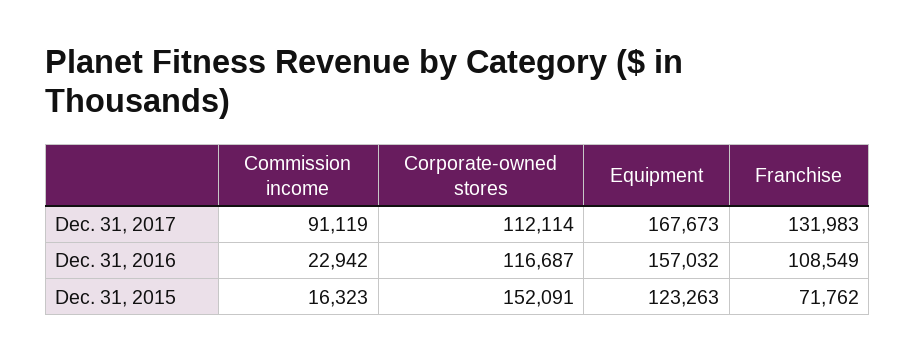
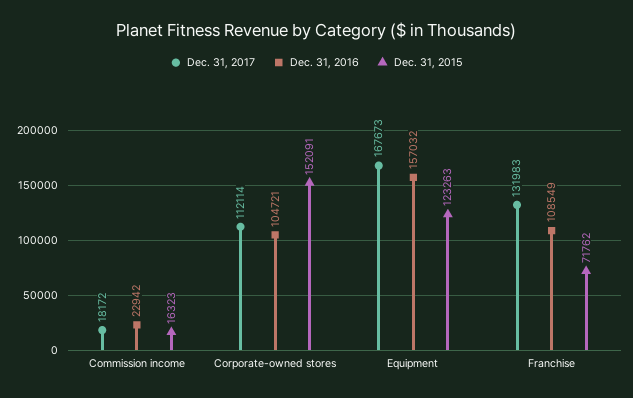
Dec. 31, 2017, Commission income: 91119 -> 18172
Dec. 31, 2016, Corporate-owned stores: 116687 -> 104721

